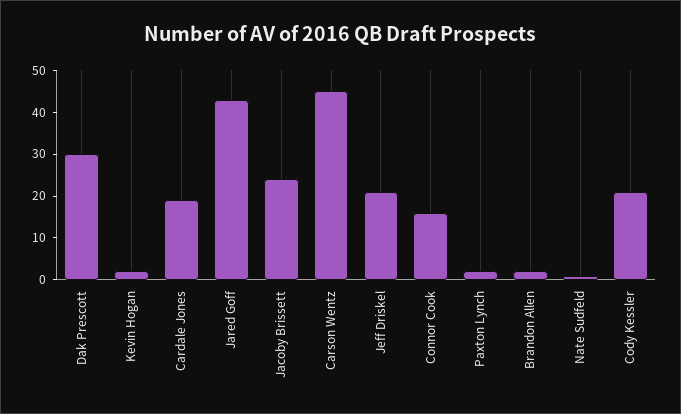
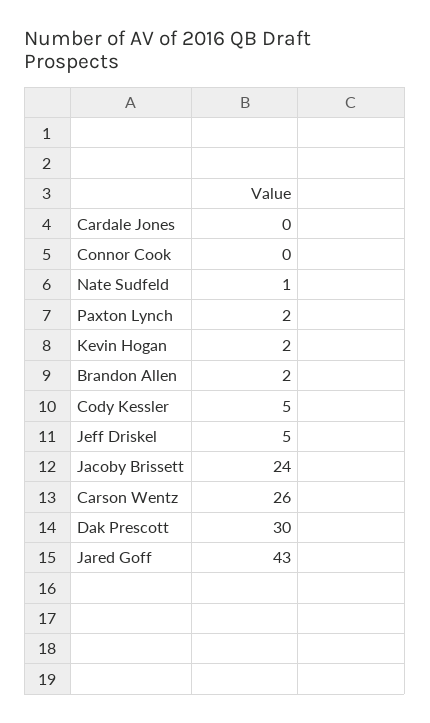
Cardale Jones: 20 -> 0
Carson Wentz: 45 -> 26
Jeff Driskel: 20 -> 5
Connor Cook: 15 -> 0
Cody Kessler: 20 -> 5

